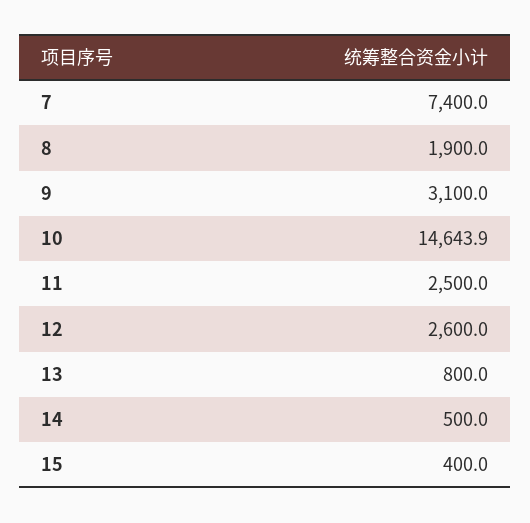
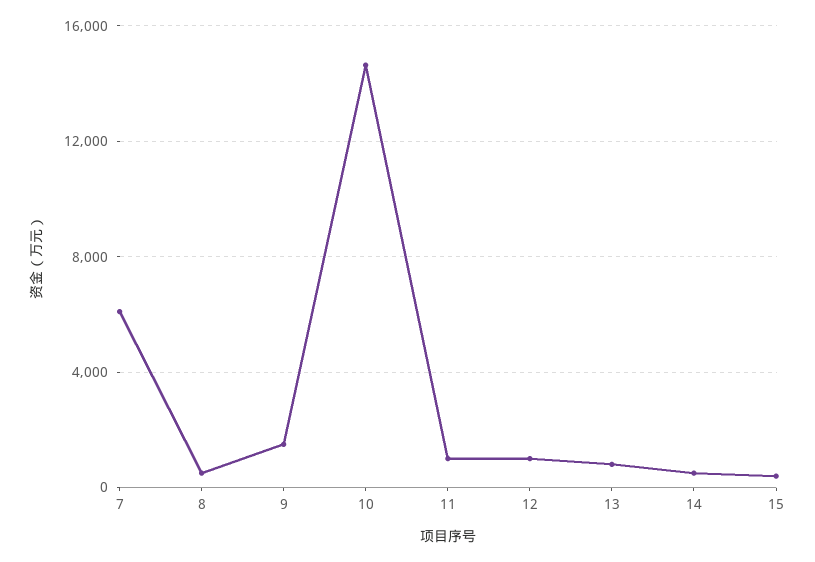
7: 7400 -> 6000
8: 1900 -> 500
9: 3100 -> 1500
11: 2500 -> 1000
12: 2600 -> 1000

